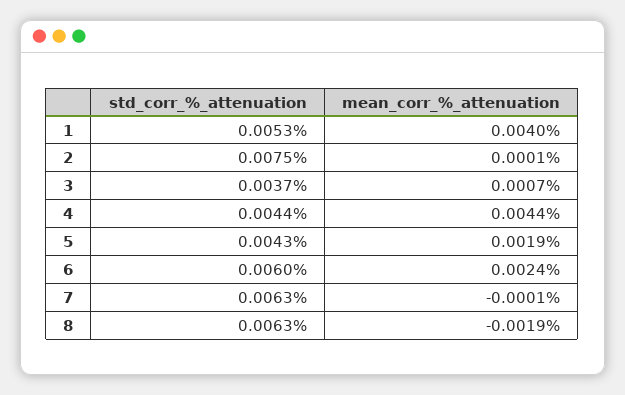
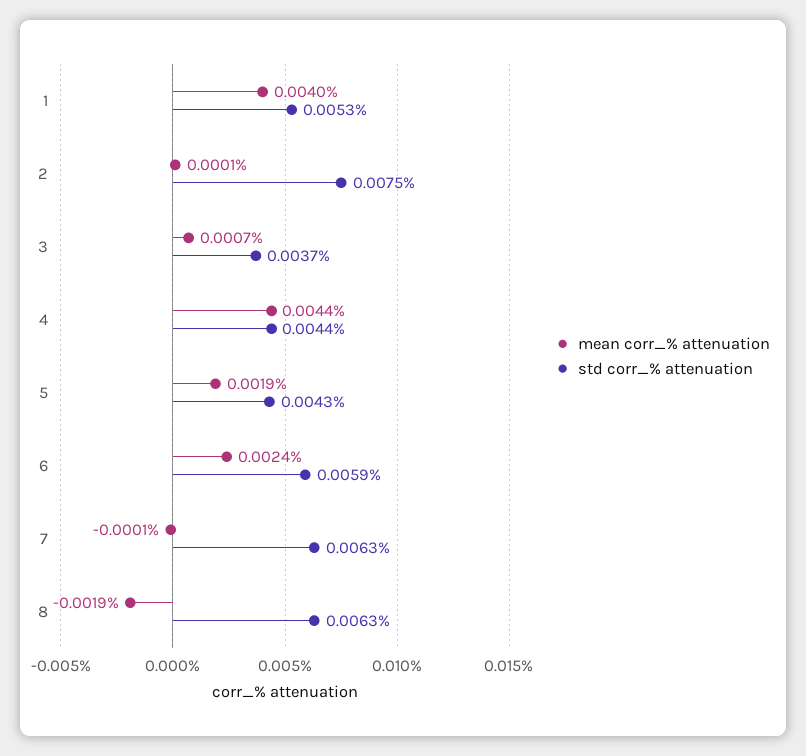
std_corr_%_attenuation, 6: 0.006 -> 0.0059

